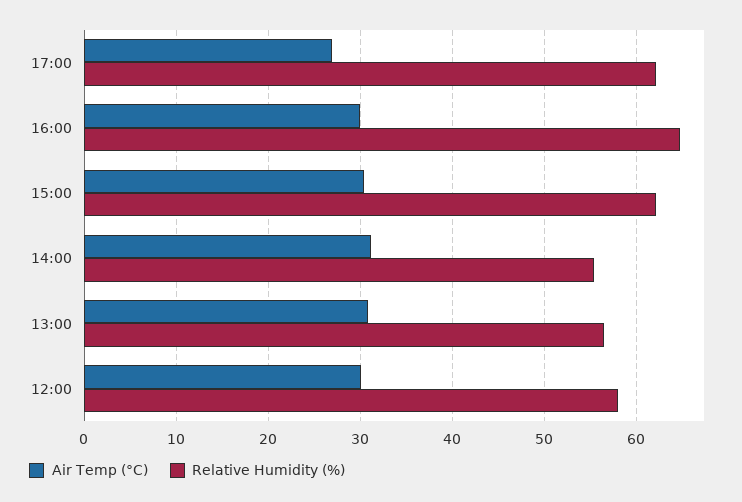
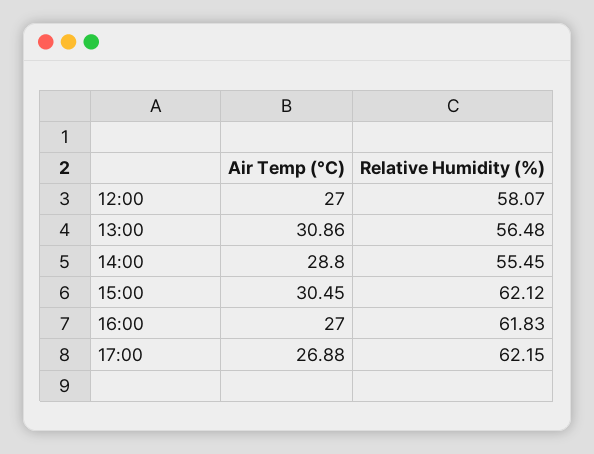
Air Temp (°C), 16:00: 30 -> 27
Relative Humidity (%), 16:00: 65 -> 61.83
Air Temp (°C), 14:00: 31 -> 28.8
Air Temp (°C), 12:00: 30 -> 27

